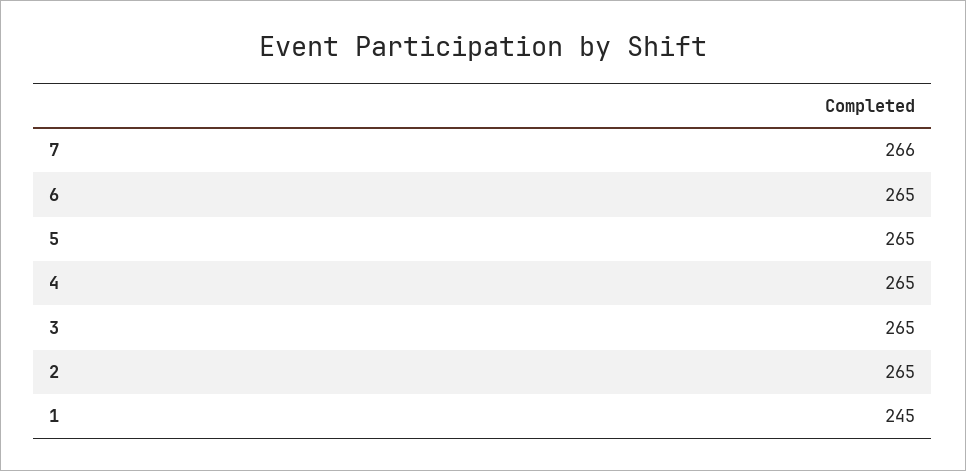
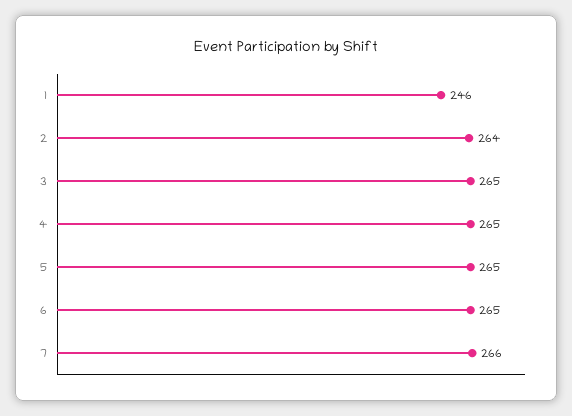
2: 265 -> 264
1: 245 -> 246

